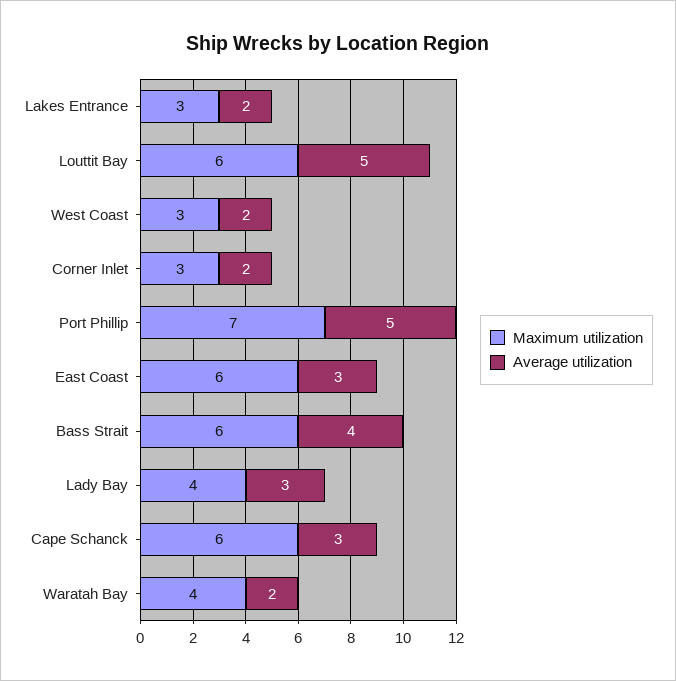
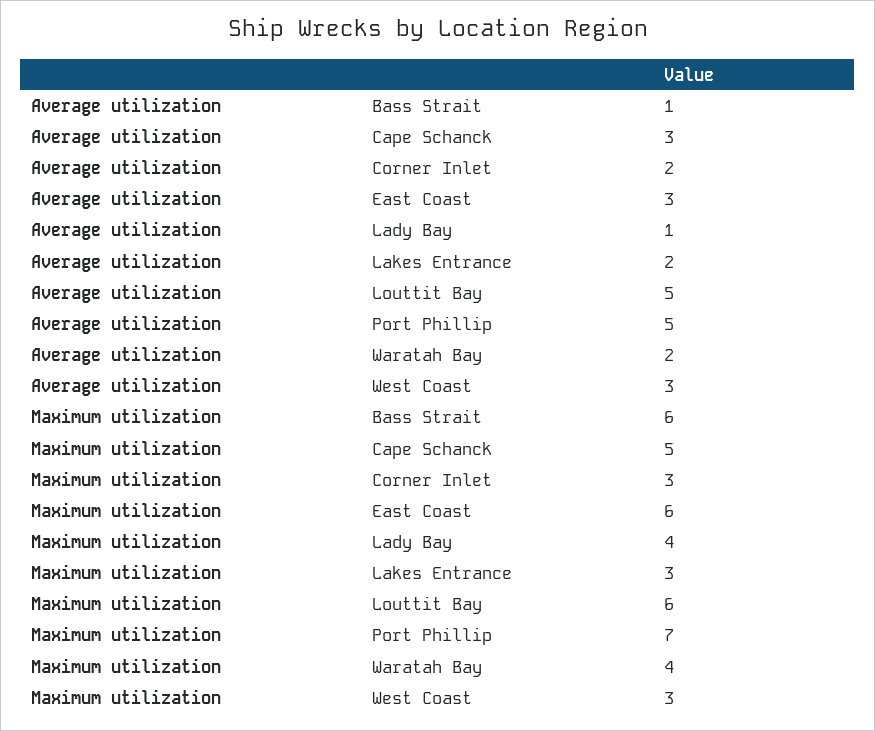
Average utilization, West Coast: 2 -> 3
Average utilization, Bass Strait: 4 -> 1
Average utilization, Lady Bay: 3 -> 1
Maximum utilization, Cape Schanck: 6 -> 5

